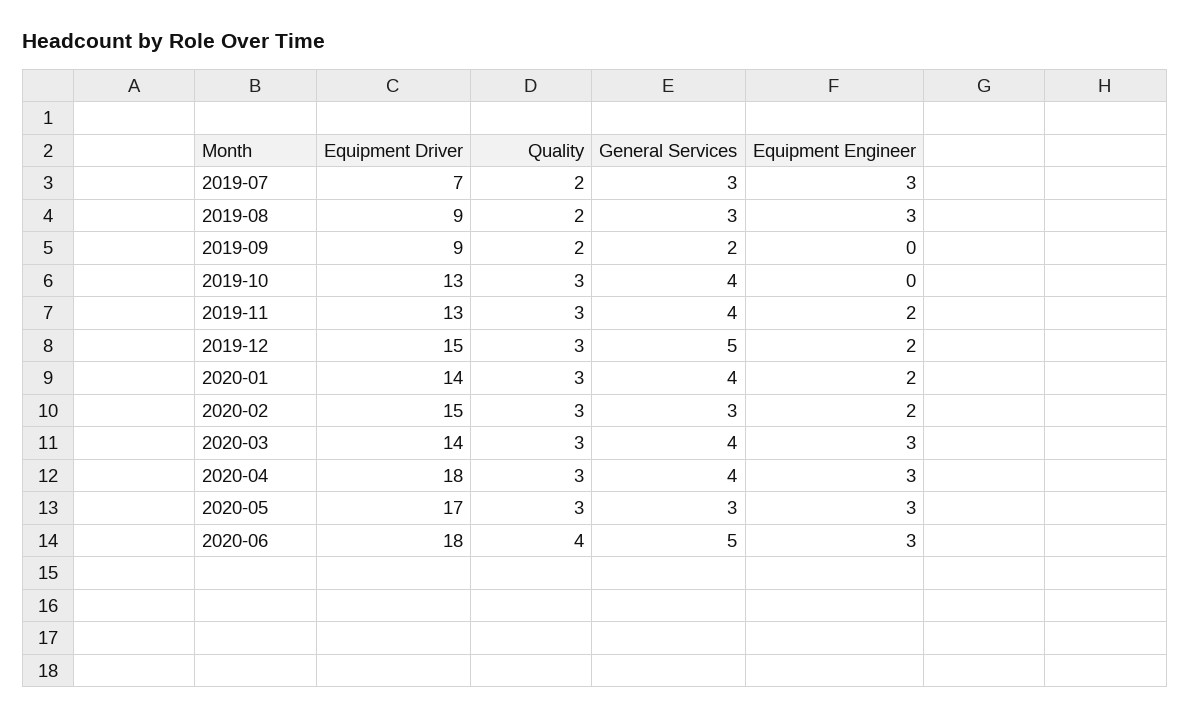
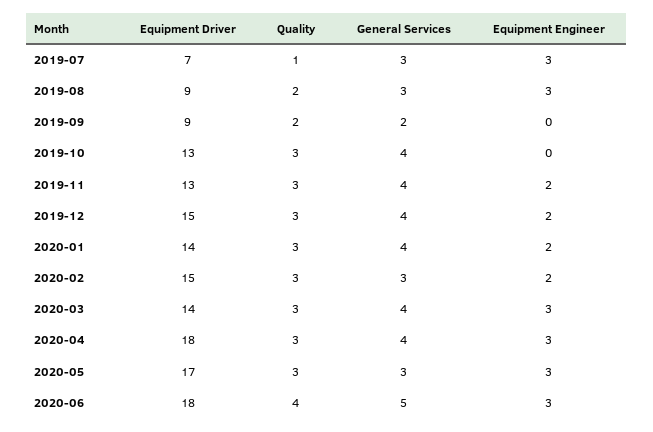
Quality, 2019-07: 2 -> 1
General Services, 2019-12: 5 -> 4

